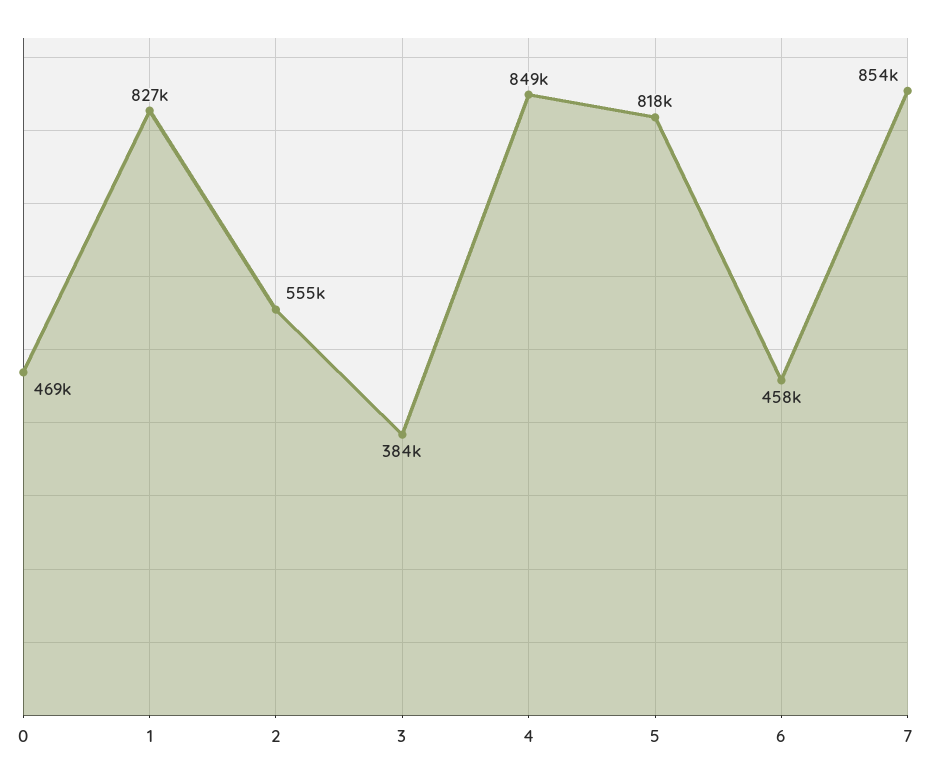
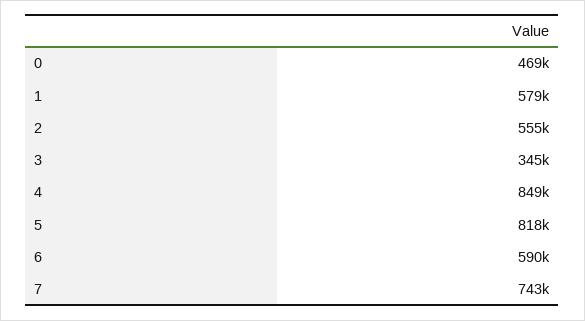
1: 827000 -> 579000
3: 384000 -> 345000
6: 458000 -> 590000
7: 854000 -> 743000

